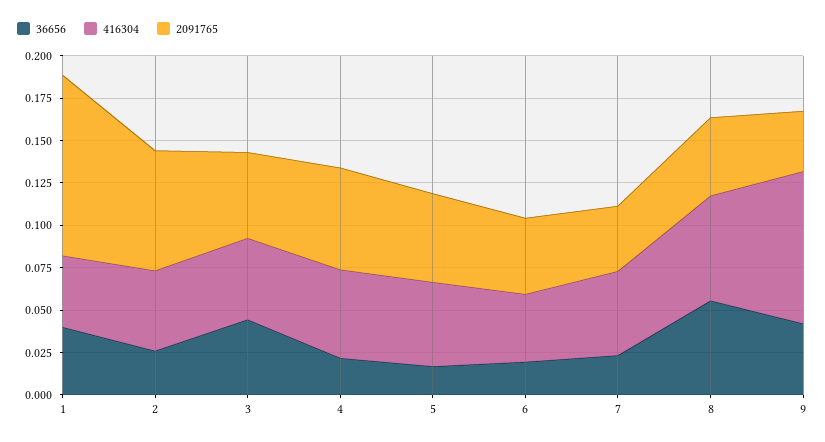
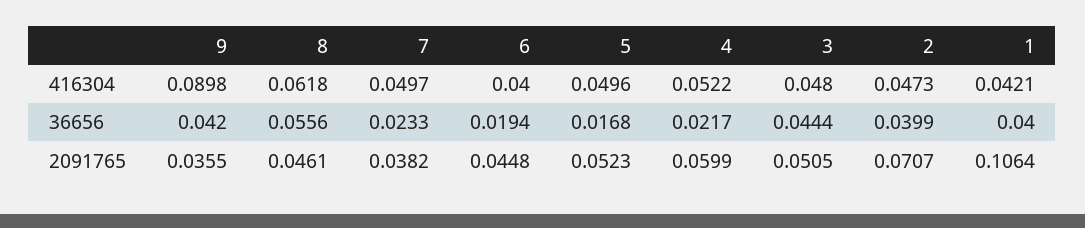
36656, 2: 0.025 -> 0.0399

